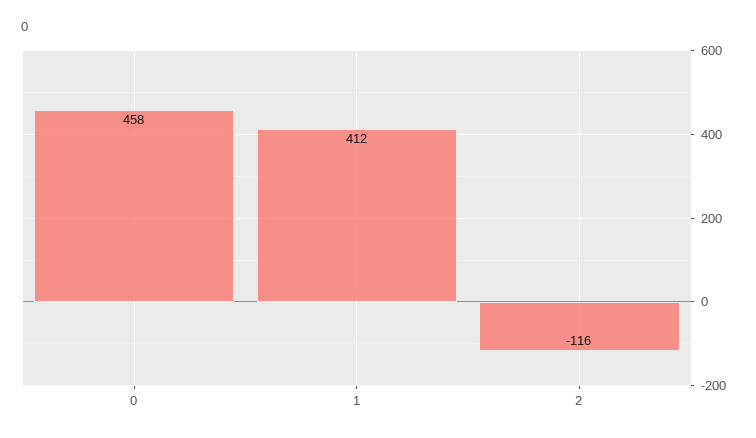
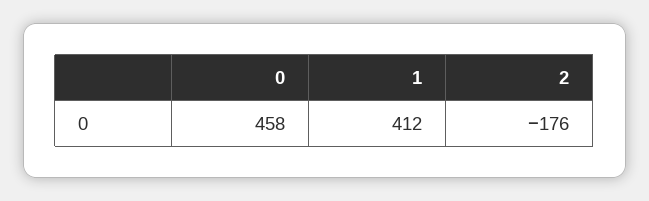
2: -116 -> -176

